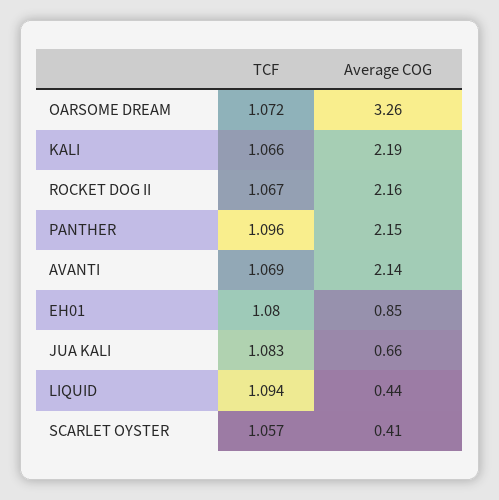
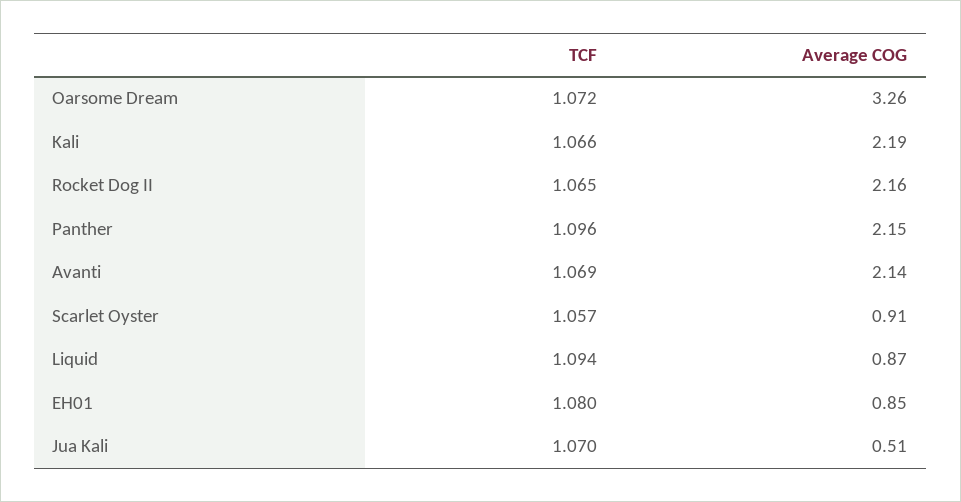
TCF, ROCKET DOG II: 1.067 -> 1.065
TCF, JUA KALI: 1.083 -> 1.07
Average COG, JUA KALI: 0.66 -> 0.51
Average COG, LIQUID: 0.44 -> 0.87
Average COG, SCARLET OYSTER: 0.41 -> 0.91

